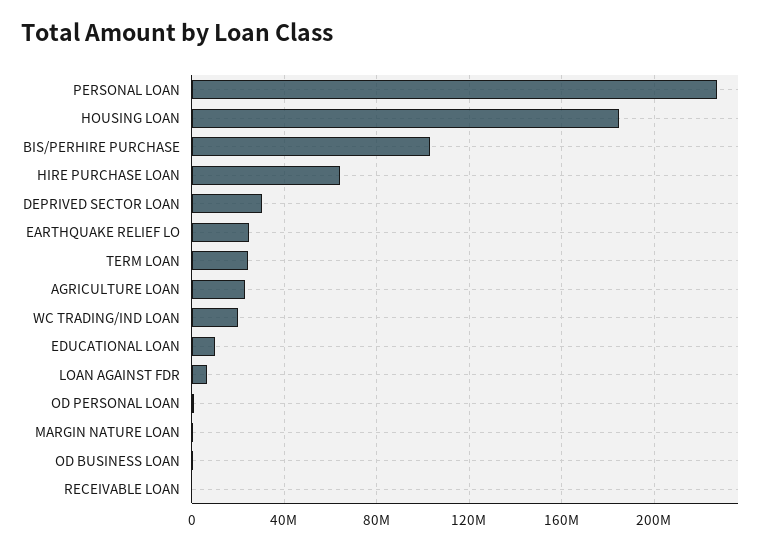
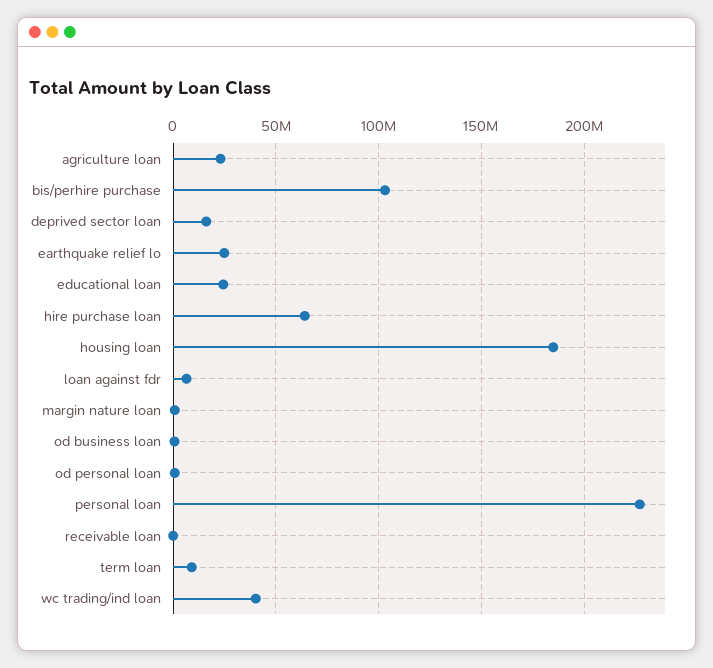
DEPRIVED SECTOR LOAN: 30000000 -> 15000000
TERM LOAN: 25000000 -> 10000000
WC TRADING/IND LOAN: 20000000 -> 40000000
EDUCATIONAL LOAN: 10000000 -> 25000000

